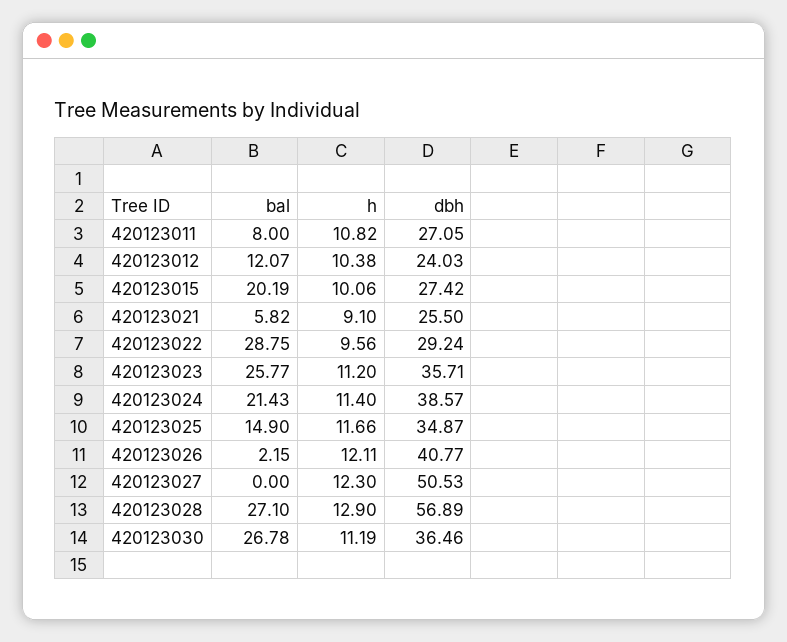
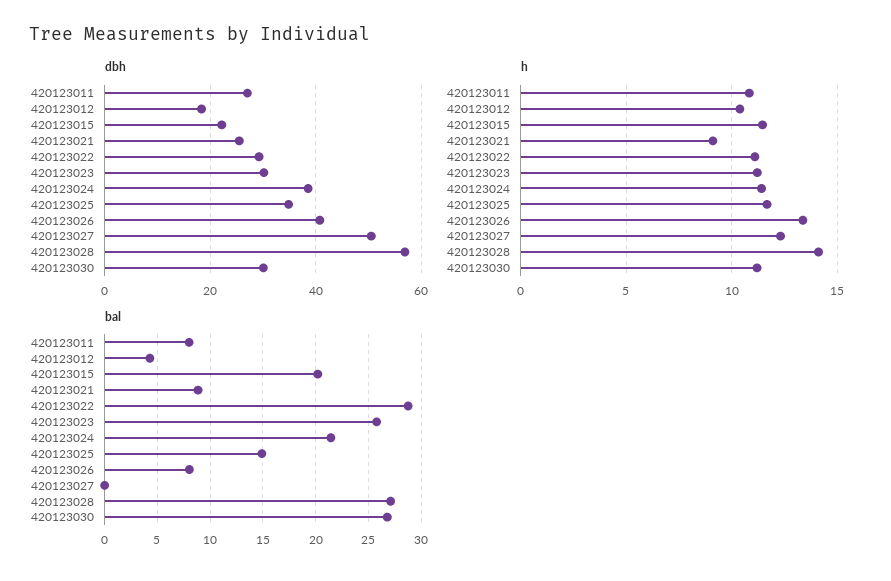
bal, 420123012: 12.07 -> 4
dbh, 420123012: 24.03 -> 18
h, 420123015: 10.06 -> 11.5
dbh, 420123015: 27.42 -> 22
bal, 420123021: 5.82 -> 9
h, 420123022: 9.56 -> 11
dbh, 420123023: 35.71 -> 30
bal, 420123026: 2.15 -> 8
h, 420123026: 12.11 -> 13.5
h, 420123028: 12.9 -> 14
dbh, 420123030: 36.46 -> 30

